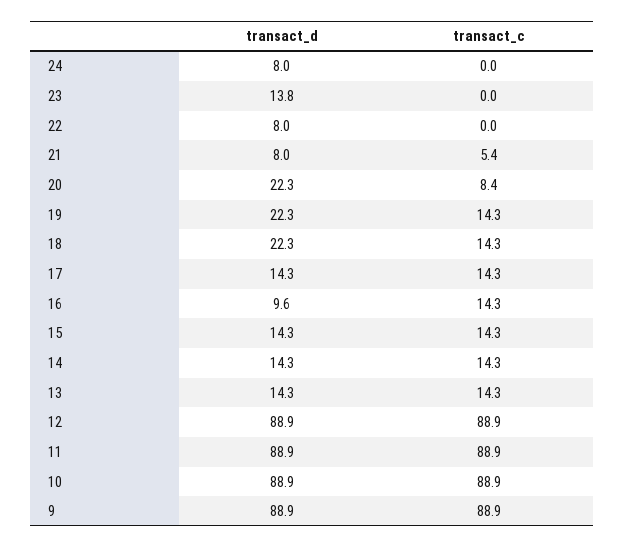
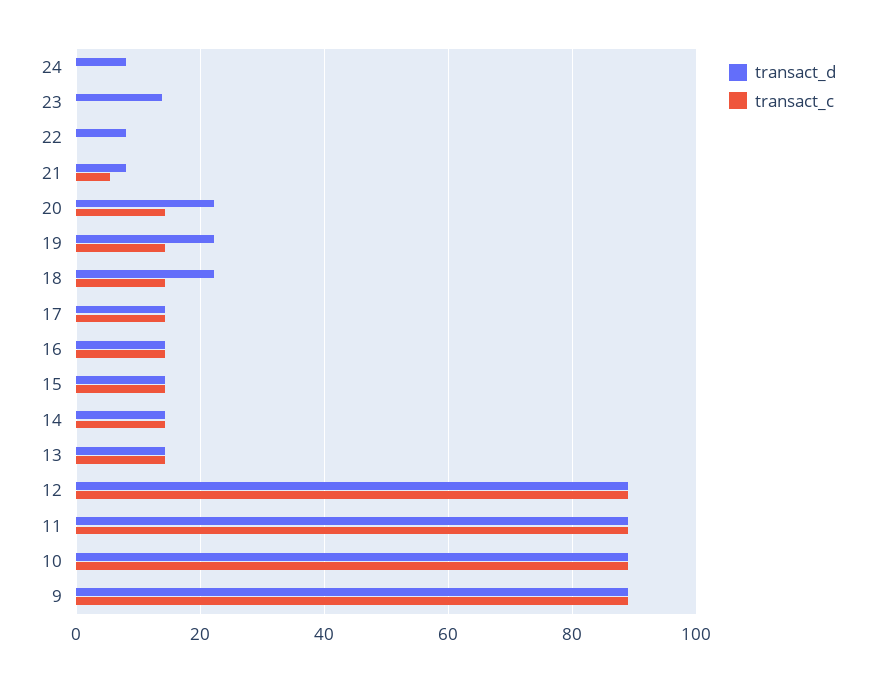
transact_c, 20: 8.4 -> 14
transact_d, 16: 9.6 -> 14

